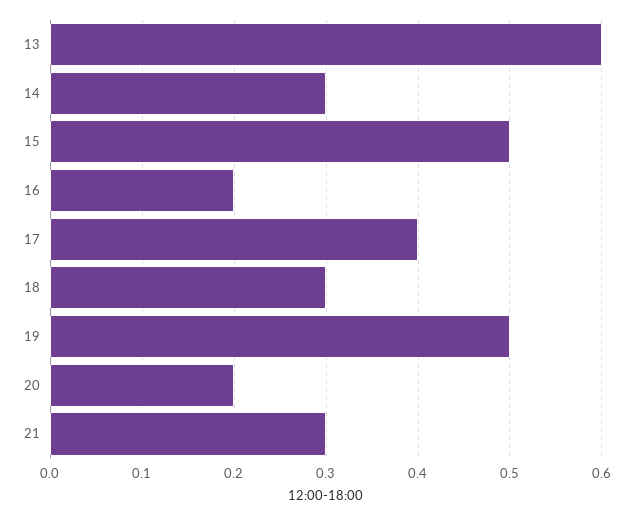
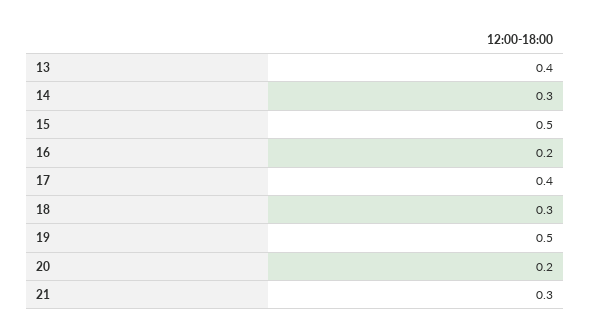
13: 0.6 -> 0.4

